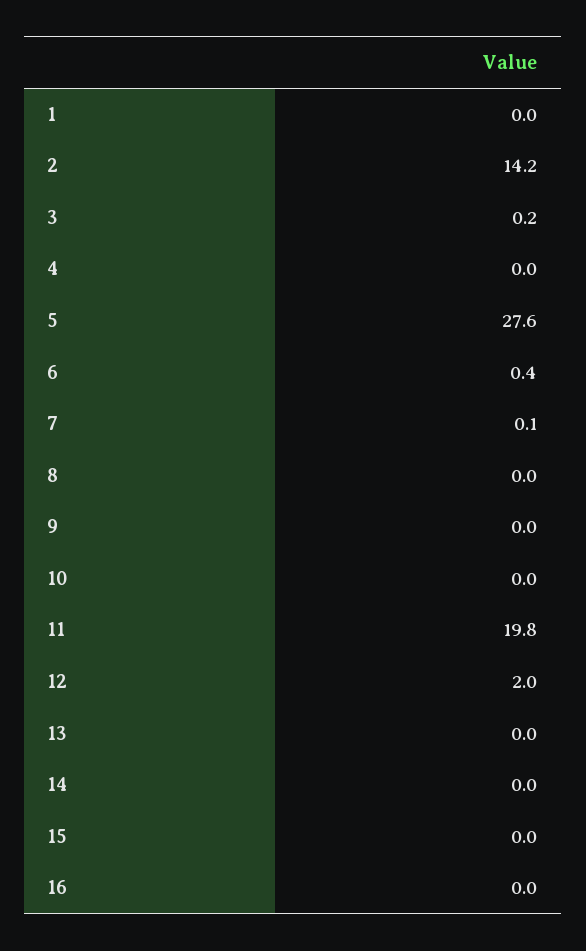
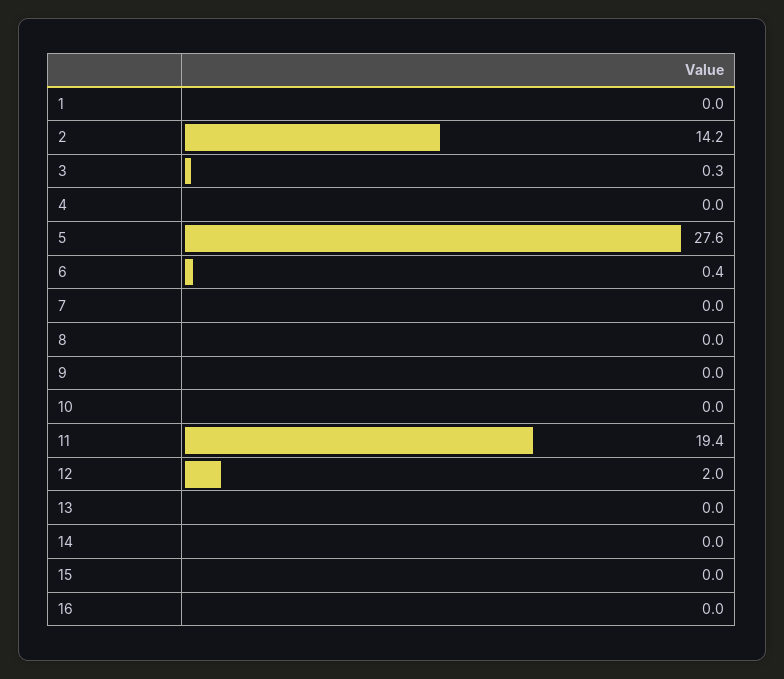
3: 0.2 -> 0.3
7: 0.1 -> 0
11: 19.8 -> 19.4

